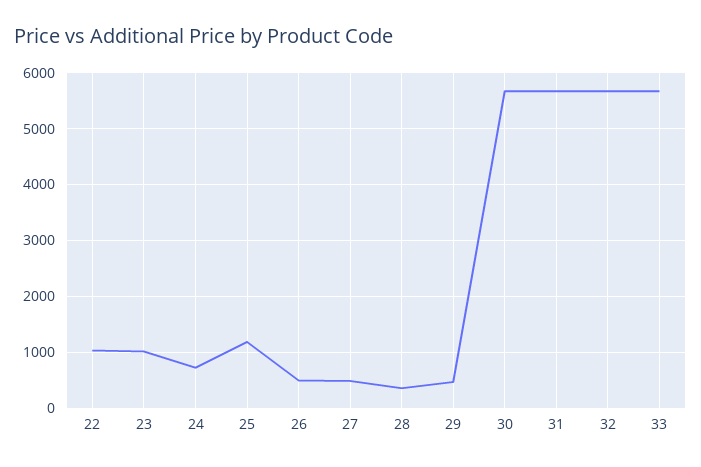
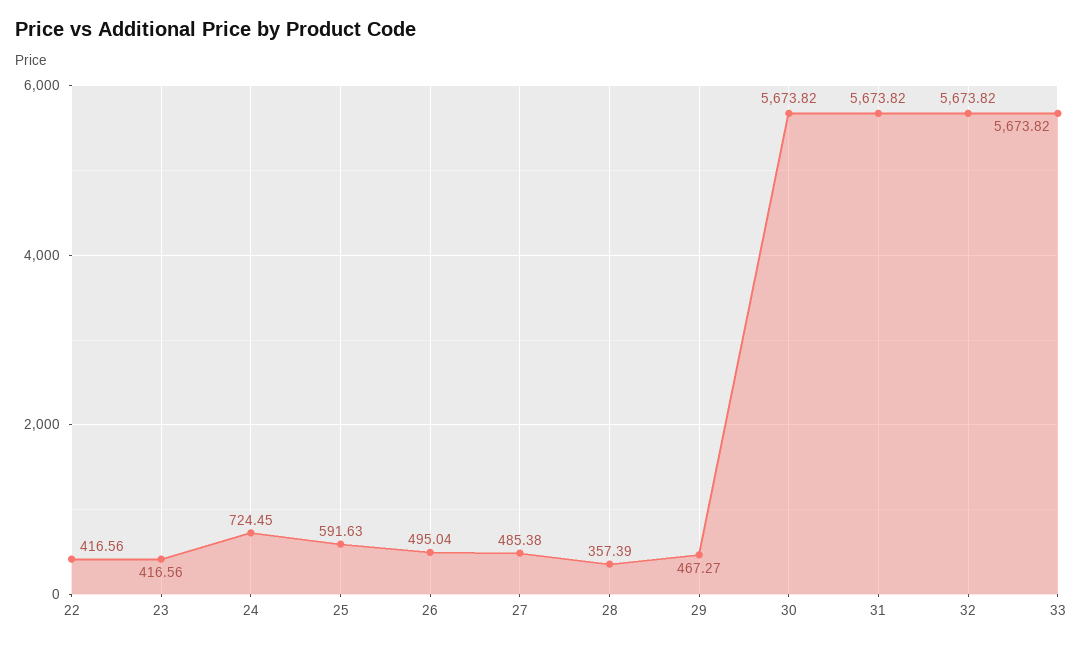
22: 1000 -> 416.56
23: 1000 -> 416.56
25: 1200 -> 591.63

